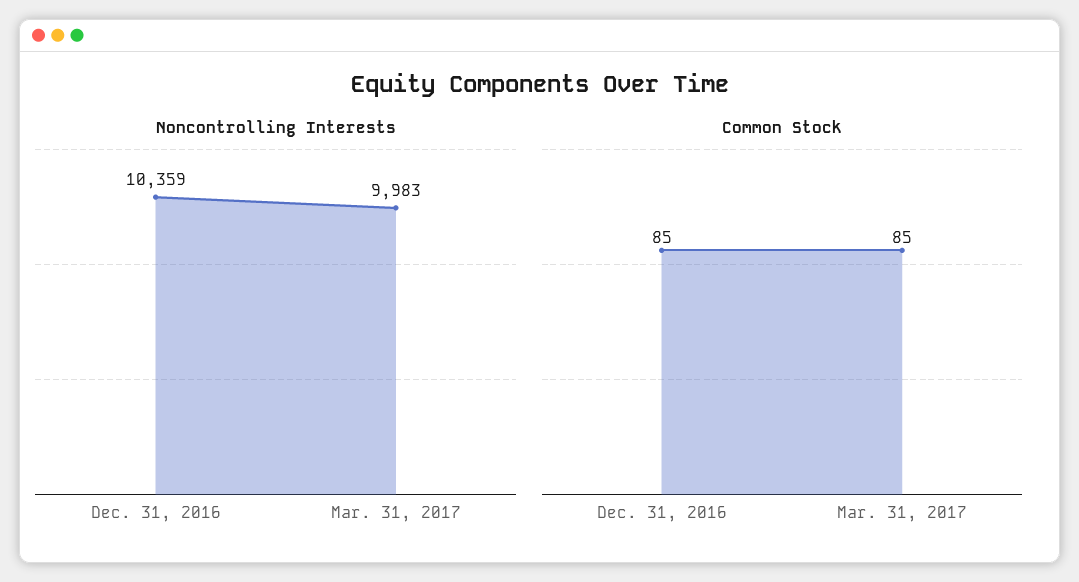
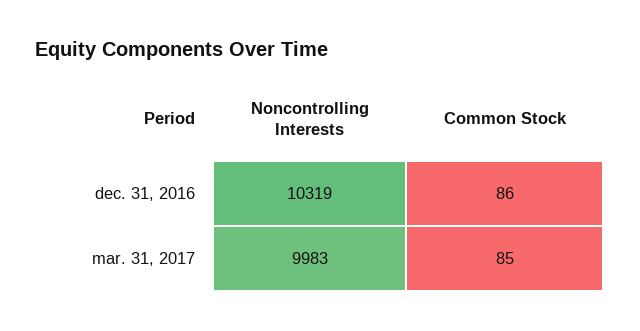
Noncontrolling Interests, Dec. 31, 2016: 10359 -> 10319
Common Stock, Dec. 31, 2016: 85 -> 86

